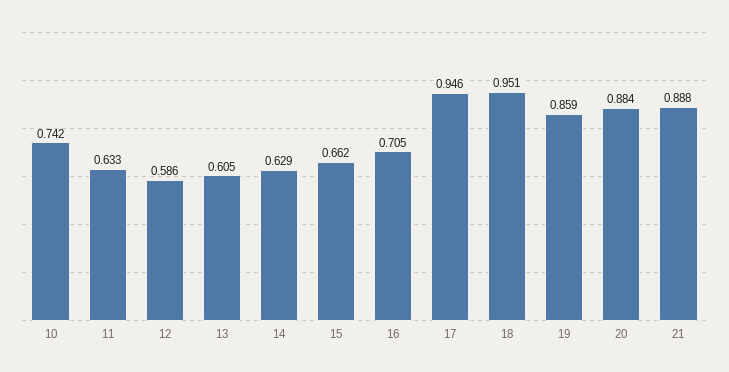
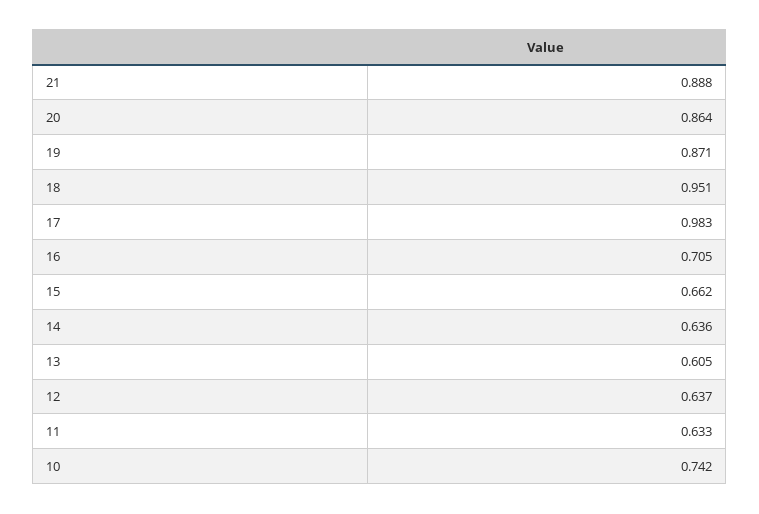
12: 0.586 -> 0.637
14: 0.629 -> 0.636
17: 0.946 -> 0.983
19: 0.859 -> 0.871
20: 0.884 -> 0.864

